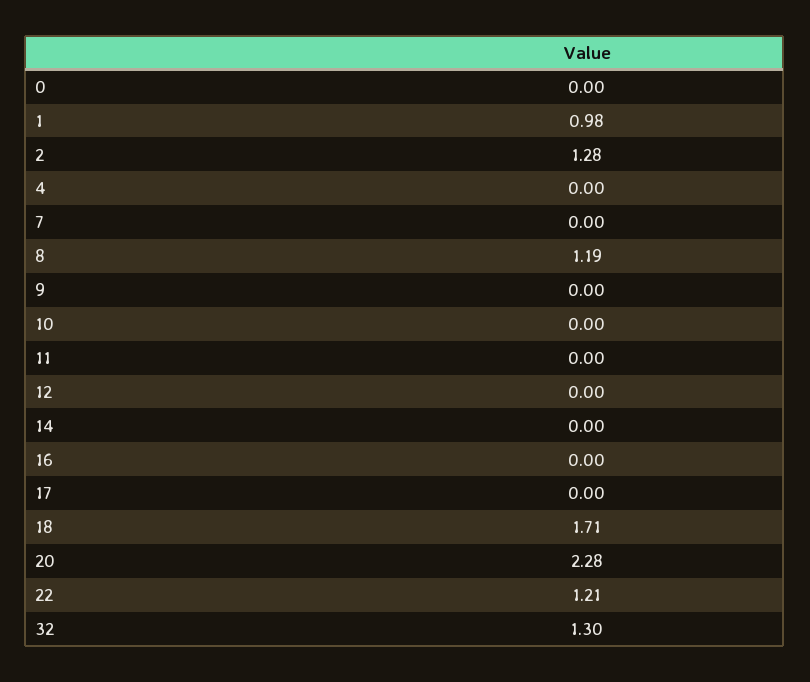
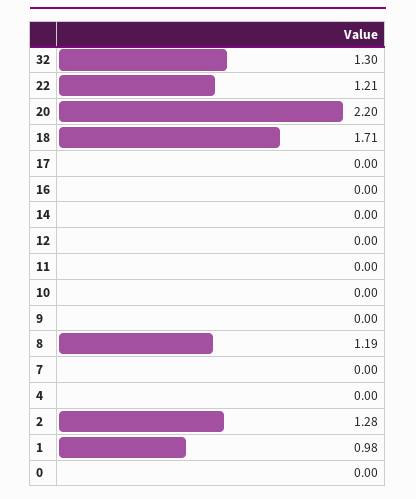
20: 2.28 -> 2.2

